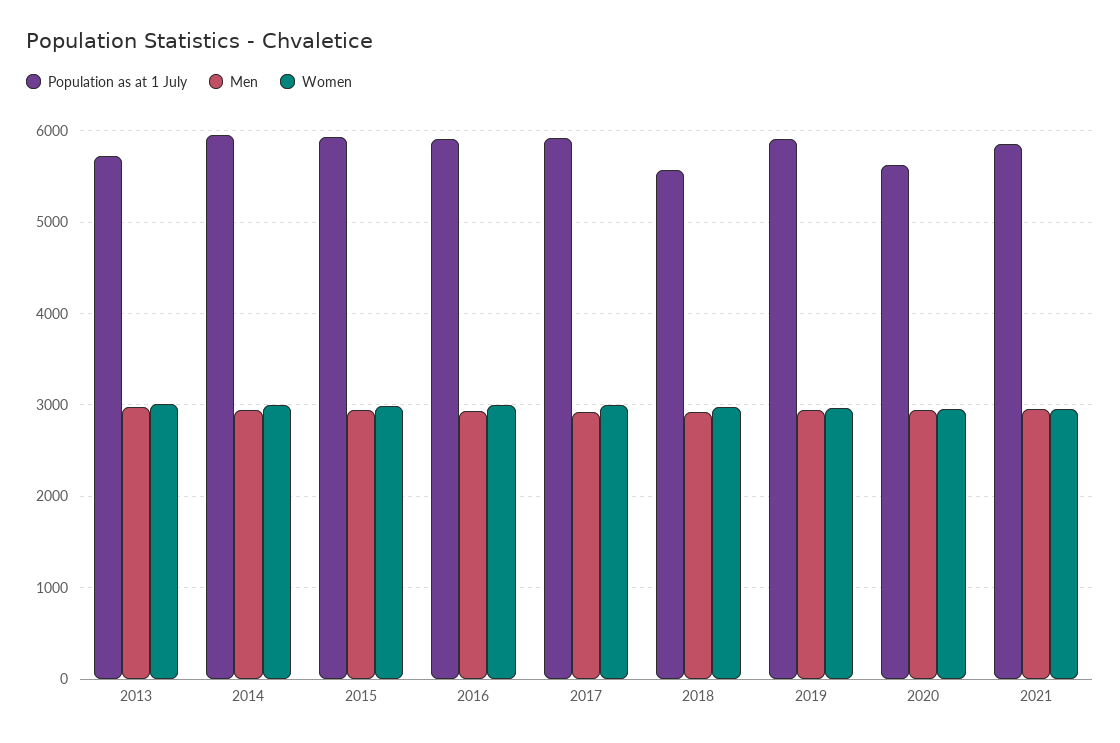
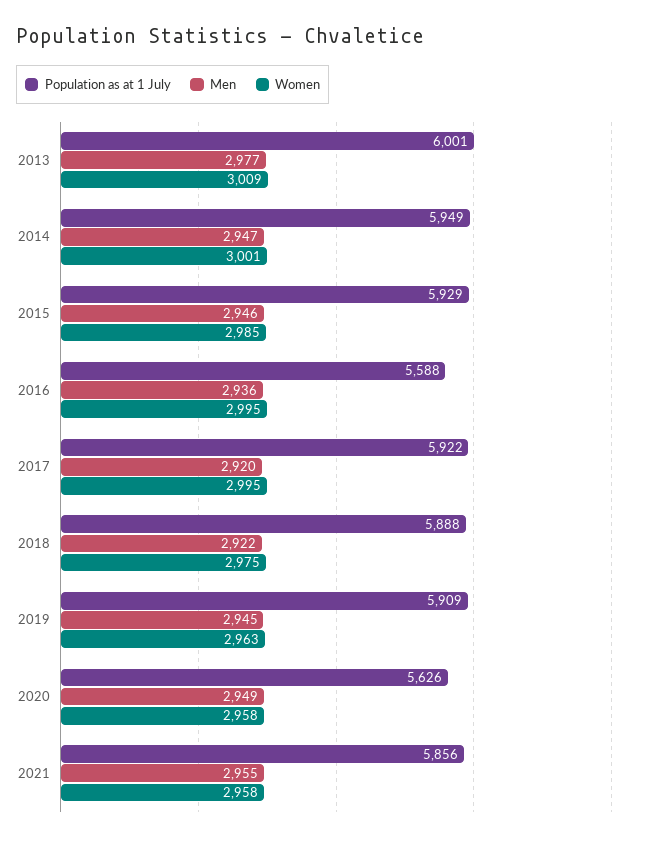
Population as at 1 July, 2013: 5700 -> 6001
Population as at 1 July, 2016: 5900 -> 5588
Population as at 1 July, 2018: 5600 -> 5888

